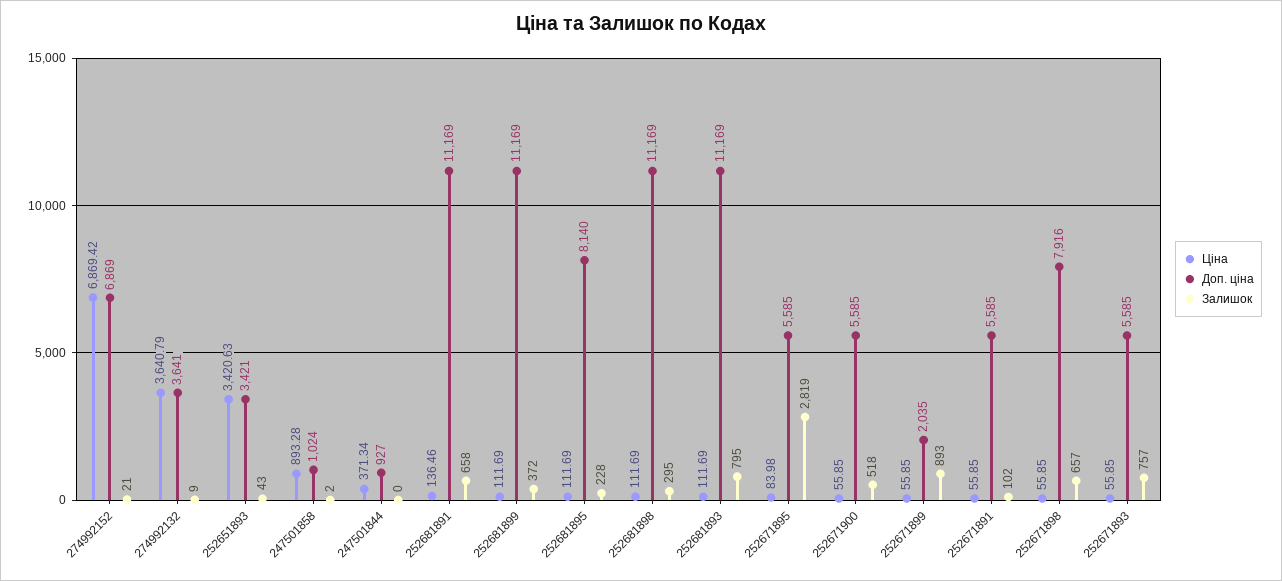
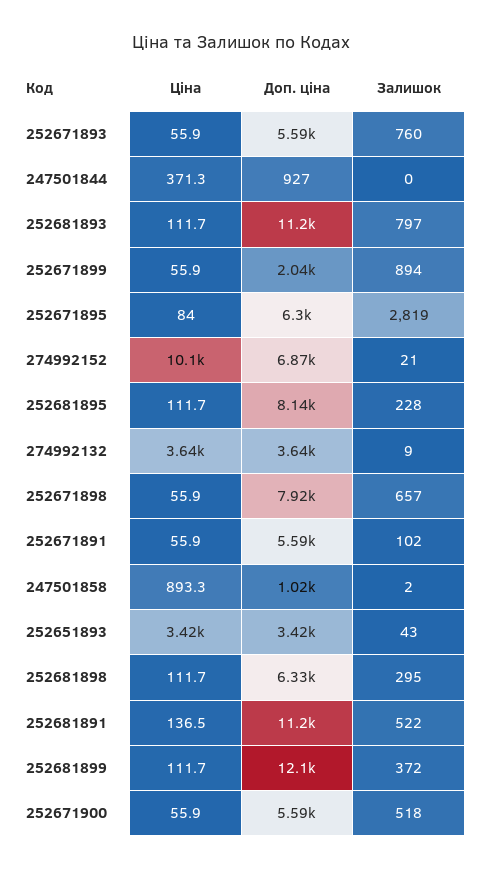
Ціна, 274992152: 6869.42 -> 10100
Залишок, 252681891: 658 -> 522
Доп. ціна, 252681899: 11169 -> 12100
Доп. ціна, 252681898: 11169 -> 6330
Залишок, 252681893: 795 -> 797
Доп. ціна, 252671895: 5585 -> 6300
Залишок, 252671899: 893 -> 894
Залишок, 252671893: 757 -> 760

